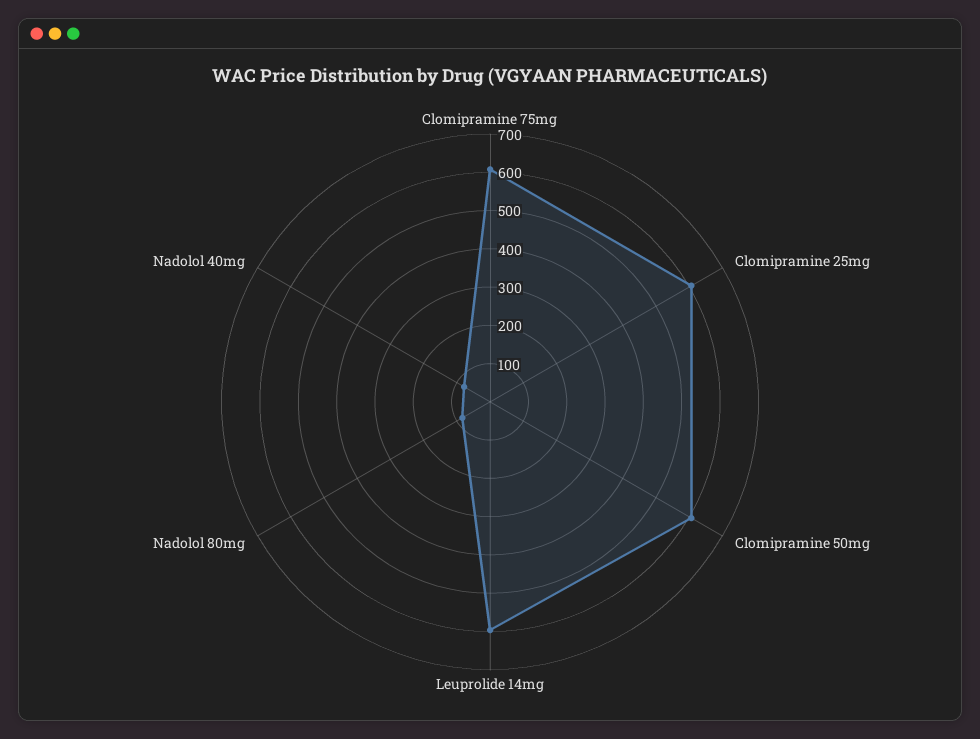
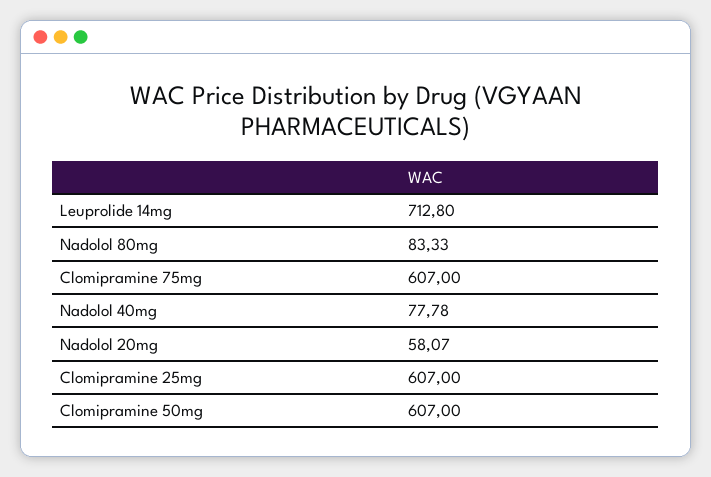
Leuprolide 14mg: 600 -> 712.8
Nadolol 20mg: none -> 58.07

